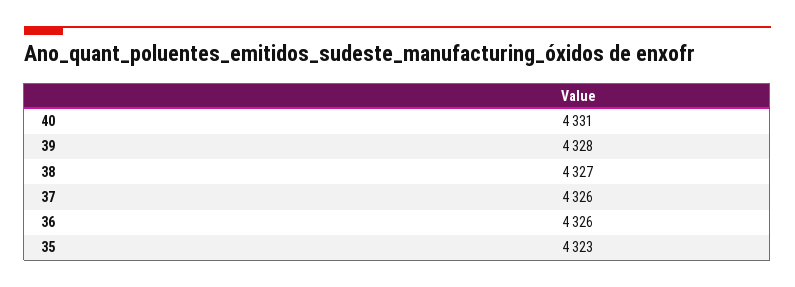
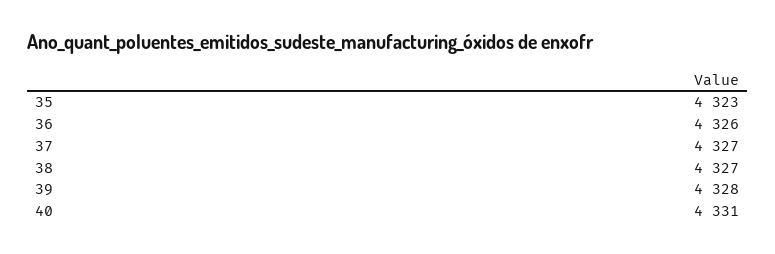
37: 4326 -> 4327

